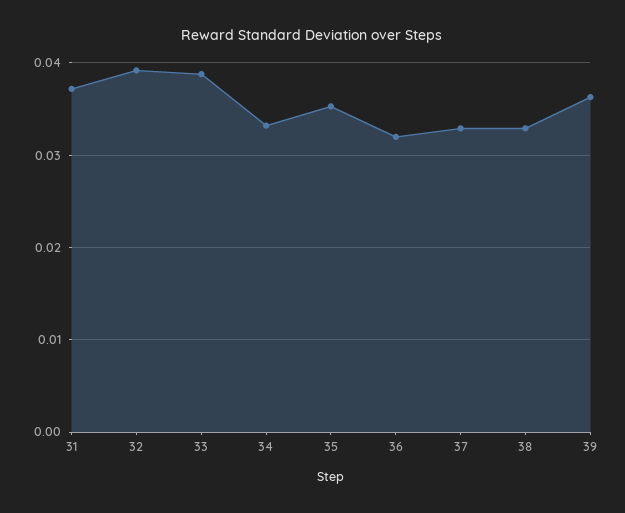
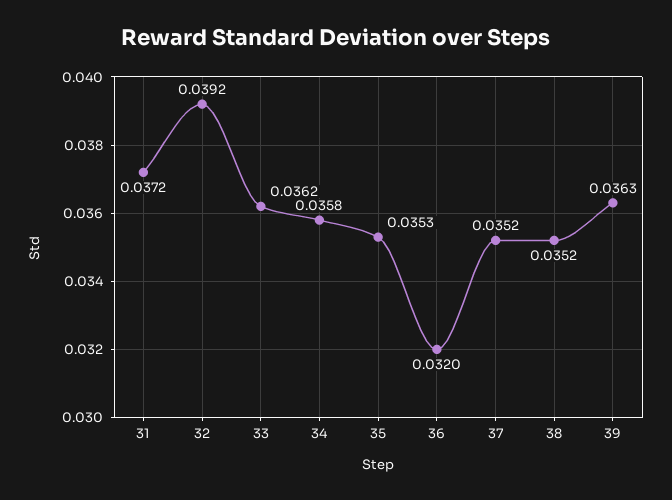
33: 0.039 -> 0.0362
34: 0.033 -> 0.0358
37: 0.033 -> 0.0352
38: 0.033 -> 0.0352

